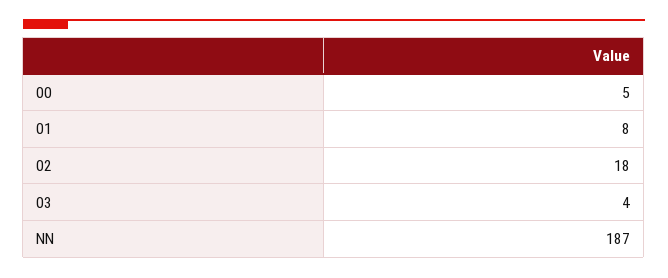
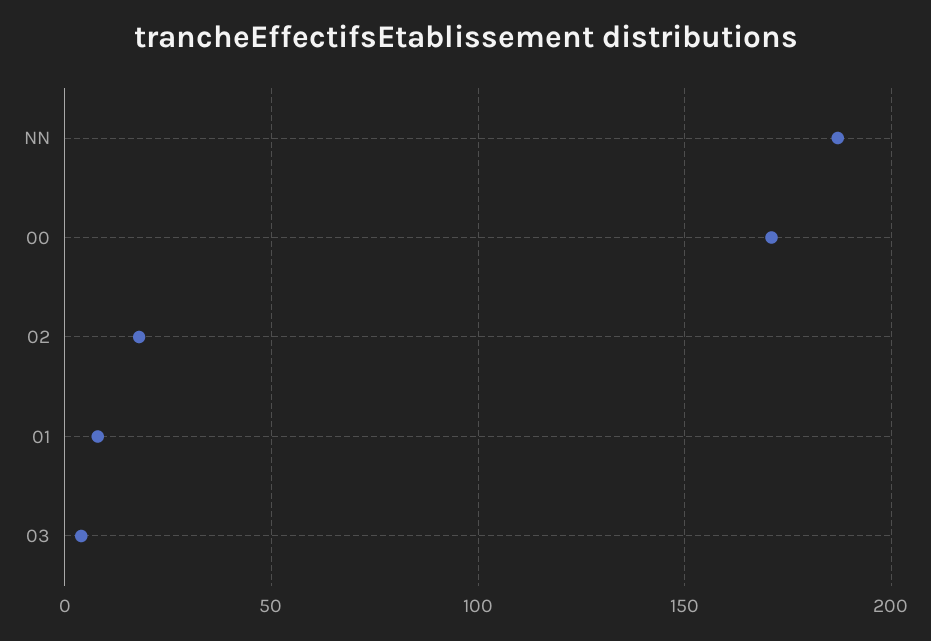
00: 5 -> 170

